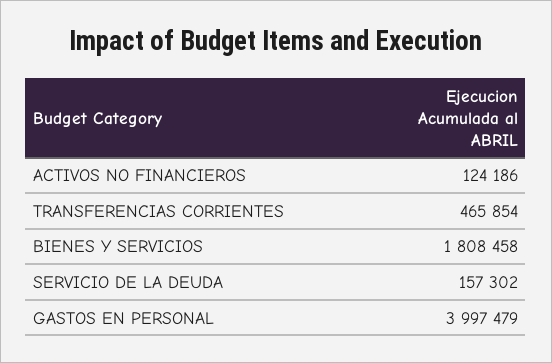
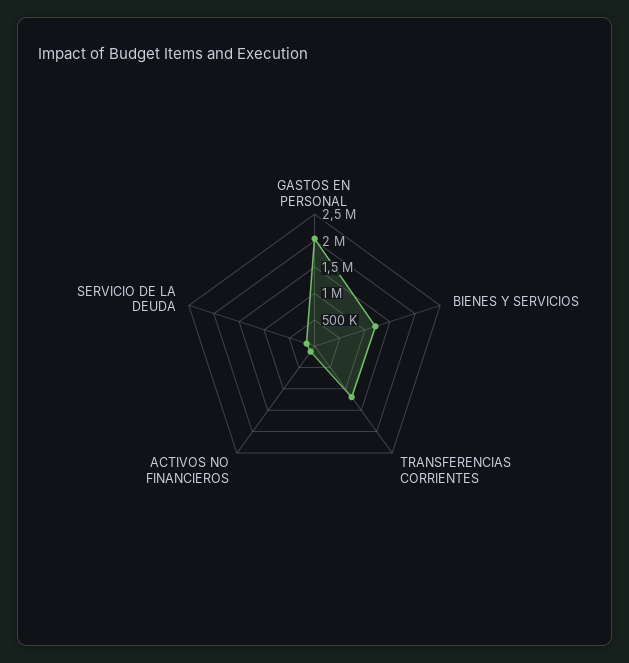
TRANSFERENCIAS CORRIENTES: 465854 -> 1250000
BIENES Y SERVICIOS: 1808458 -> 1250000
GASTOS EN PERSONAL: 3997479 -> 2000000

